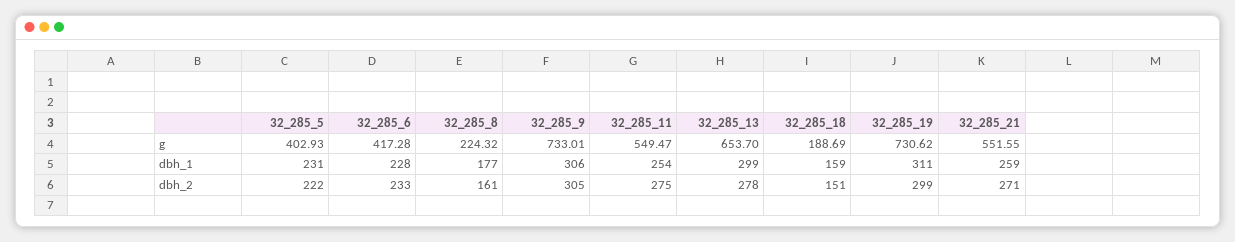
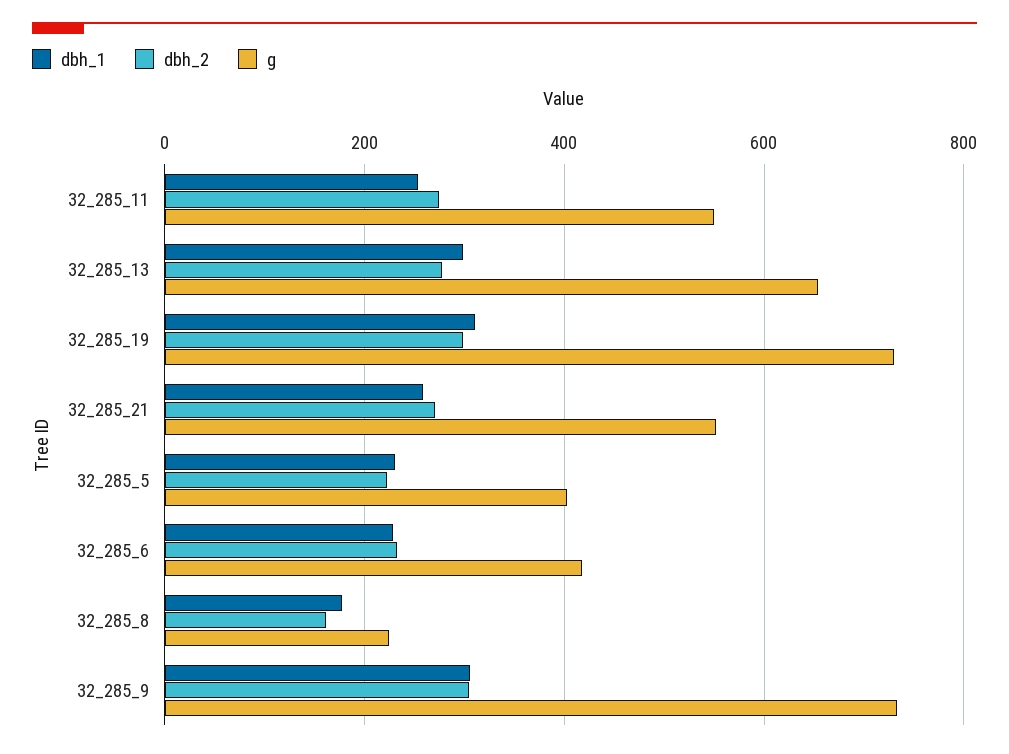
g, 32_285_18: 188.69 -> none
dbh_1, 32_285_18: 159 -> none
dbh_2, 32_285_18: 151 -> none

